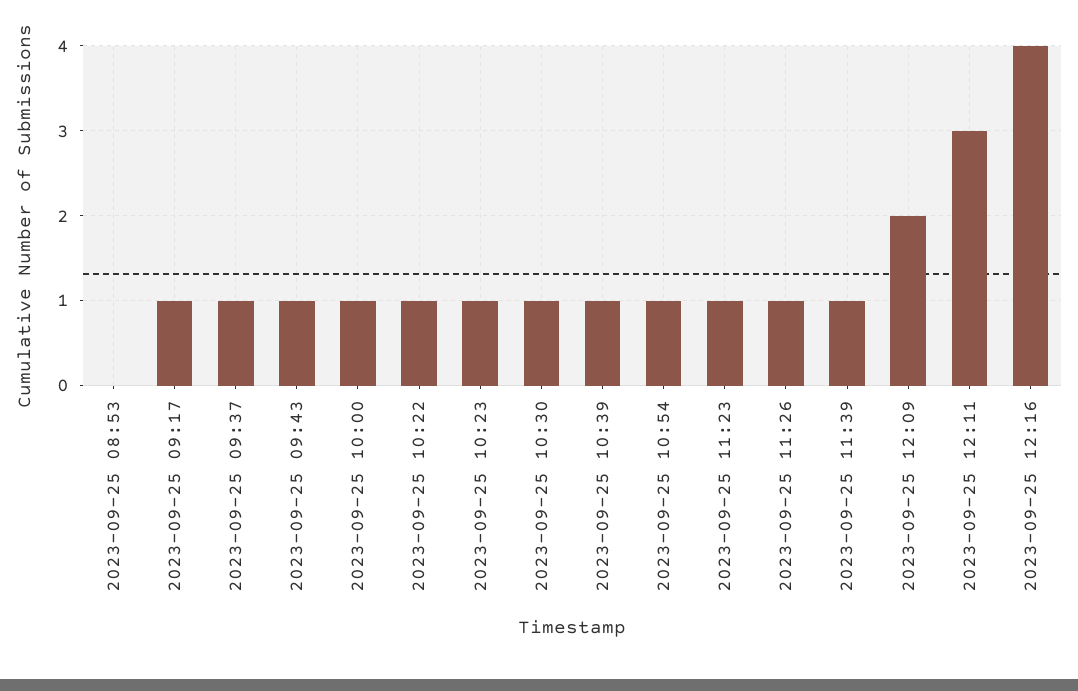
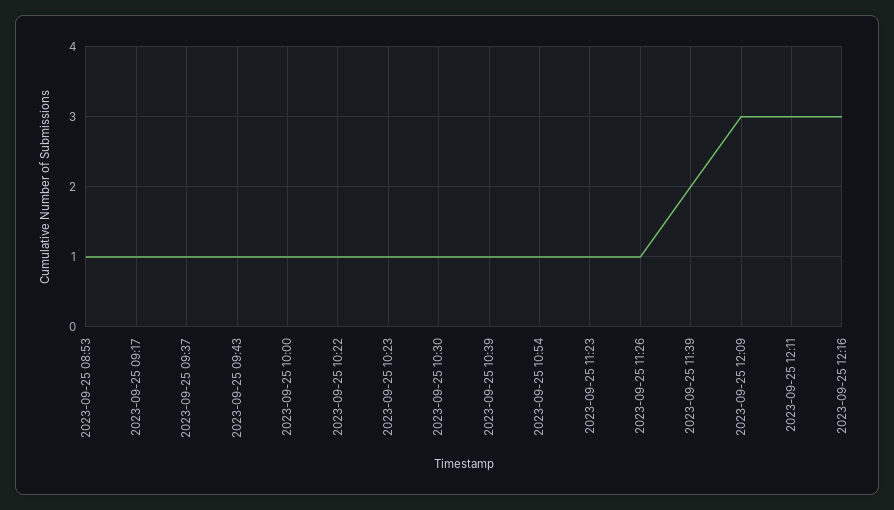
2023-09-25 08:53: 0 -> 1
2023-09-25 11:39: 1 -> 2
2023-09-25 12:09: 2 -> 3
2023-09-25 12:16: 4 -> 3

